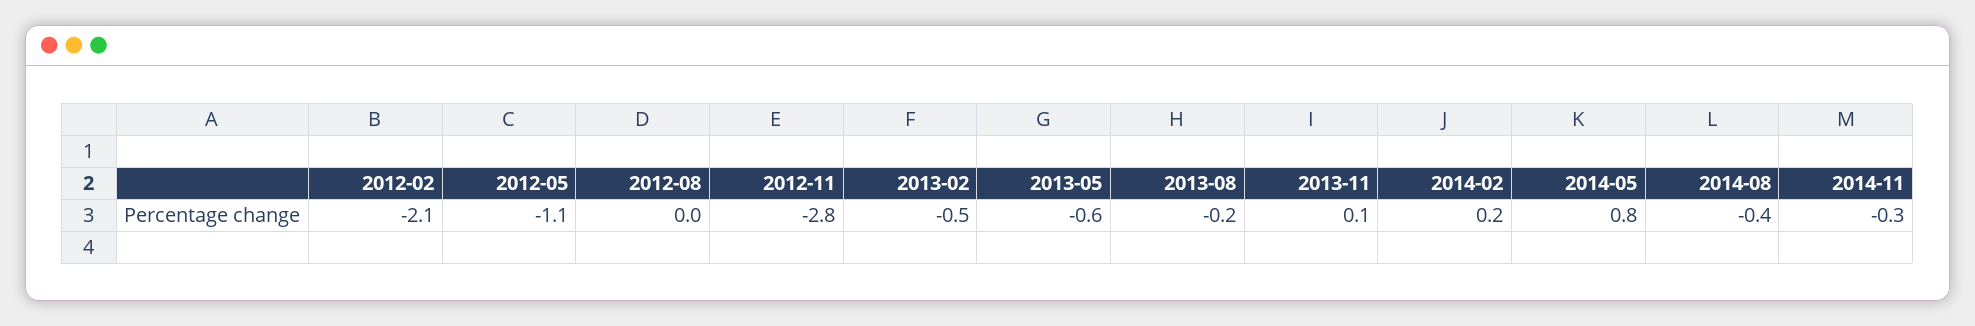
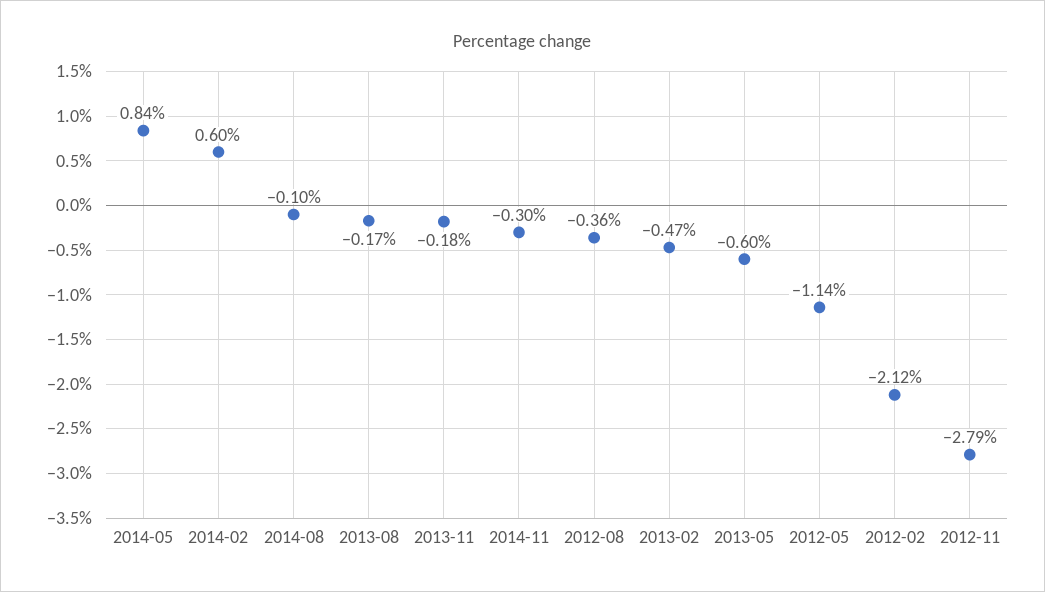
2012-08: 0 -> -0.36
2013-11: 0.1 -> -0.18
2014-02: 0.2 -> 0.6
2014-08: -0.4 -> -0.1

